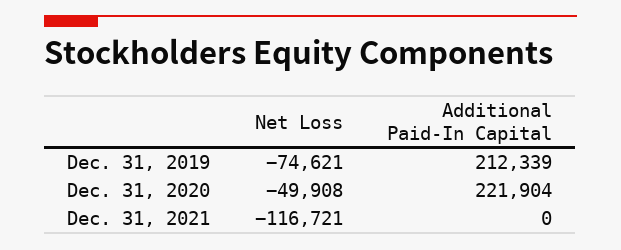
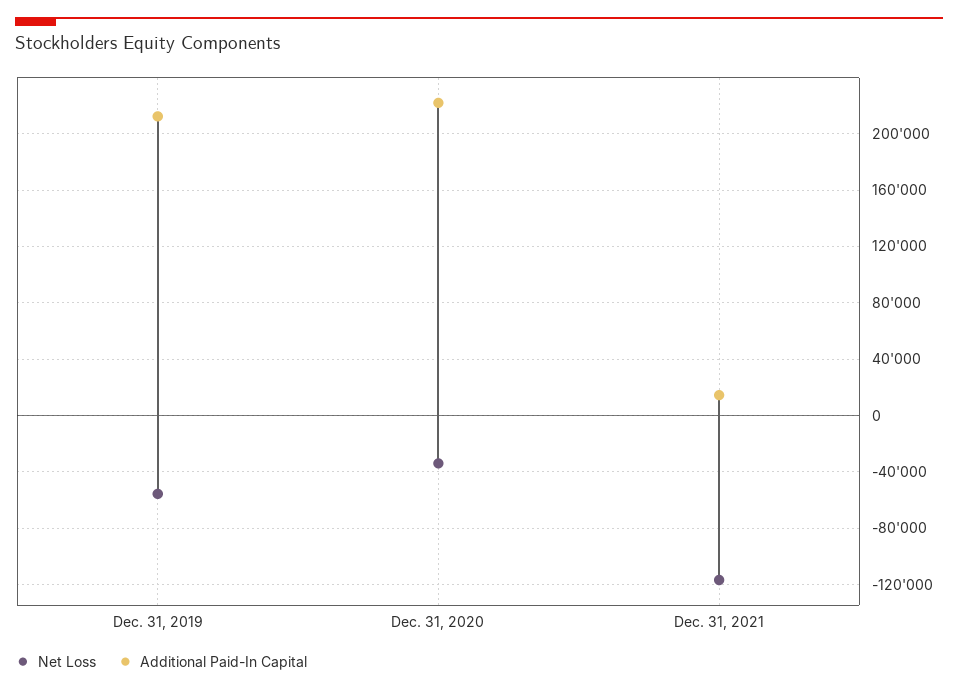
Net Loss, Dec. 31, 2019: -74621 -> -55000
Net Loss, Dec. 31, 2020: -49908 -> -35000
Additional Paid-In Capital, Dec. 31, 2021: 0 -> 15000

